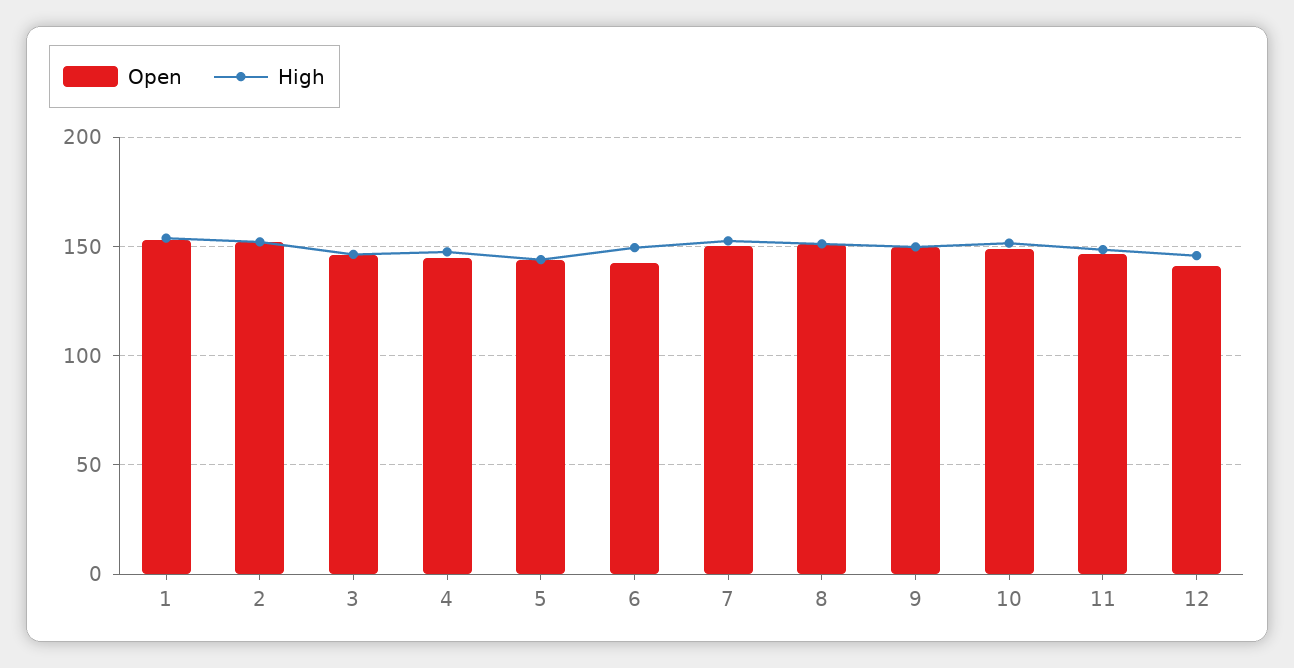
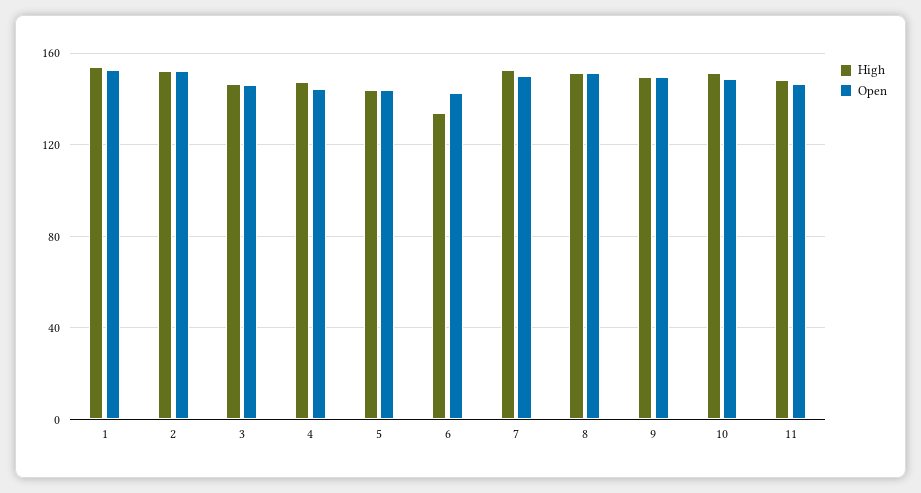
High, 6: 150 -> 135
Open, 12: 140 -> none
High, 12: 145 -> none

